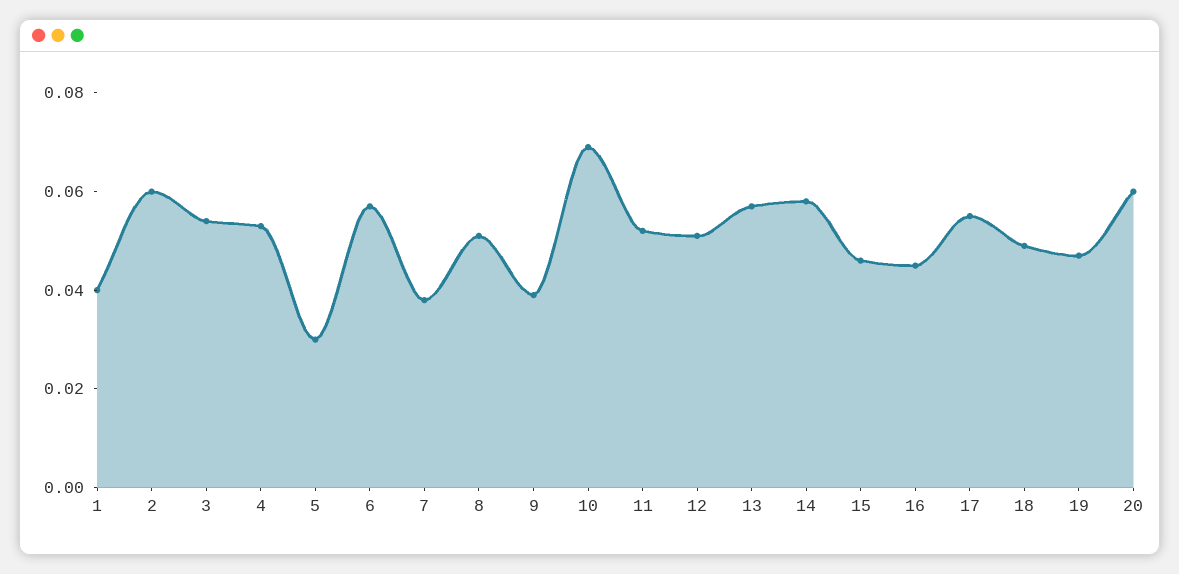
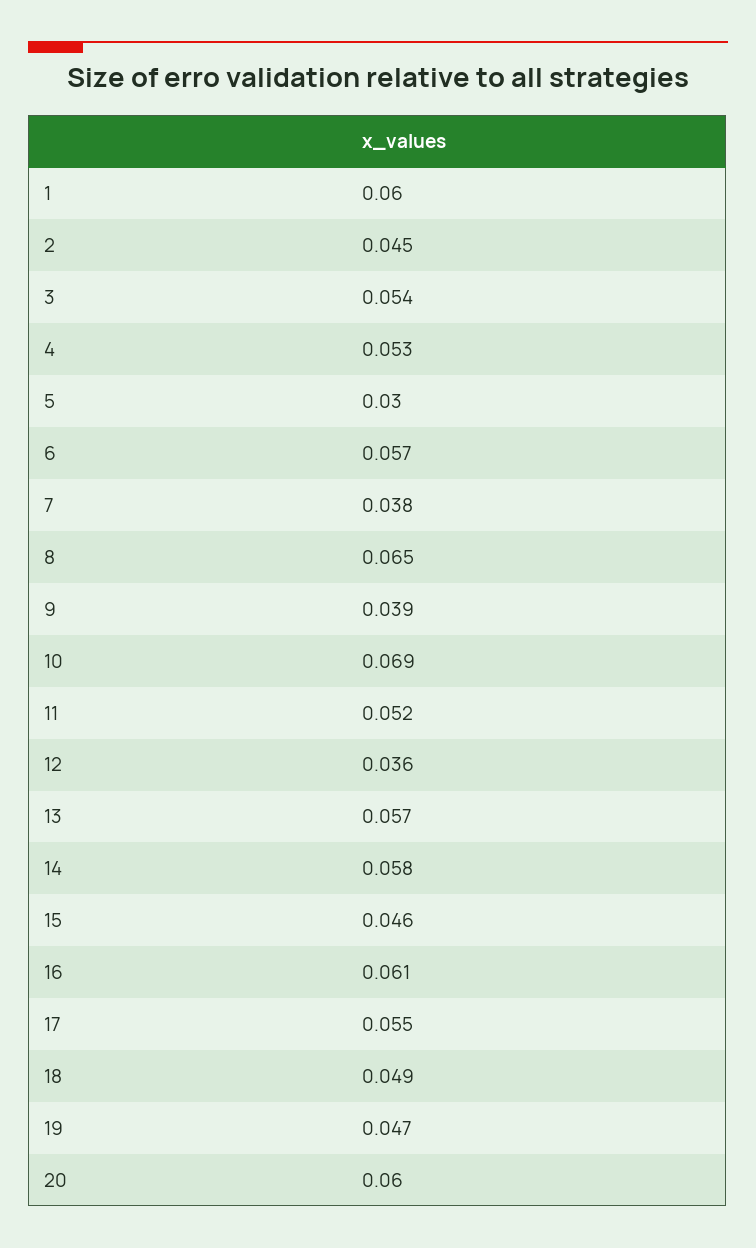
1: 0.04 -> 0.06
2: 0.06 -> 0.045
8: 0.05 -> 0.065
12: 0.05 -> 0.036
16: 0.045 -> 0.061

